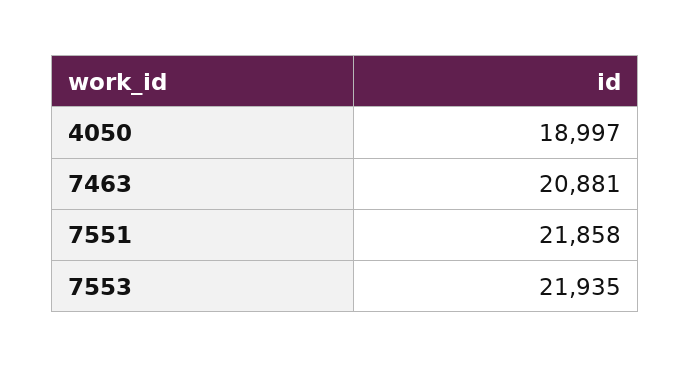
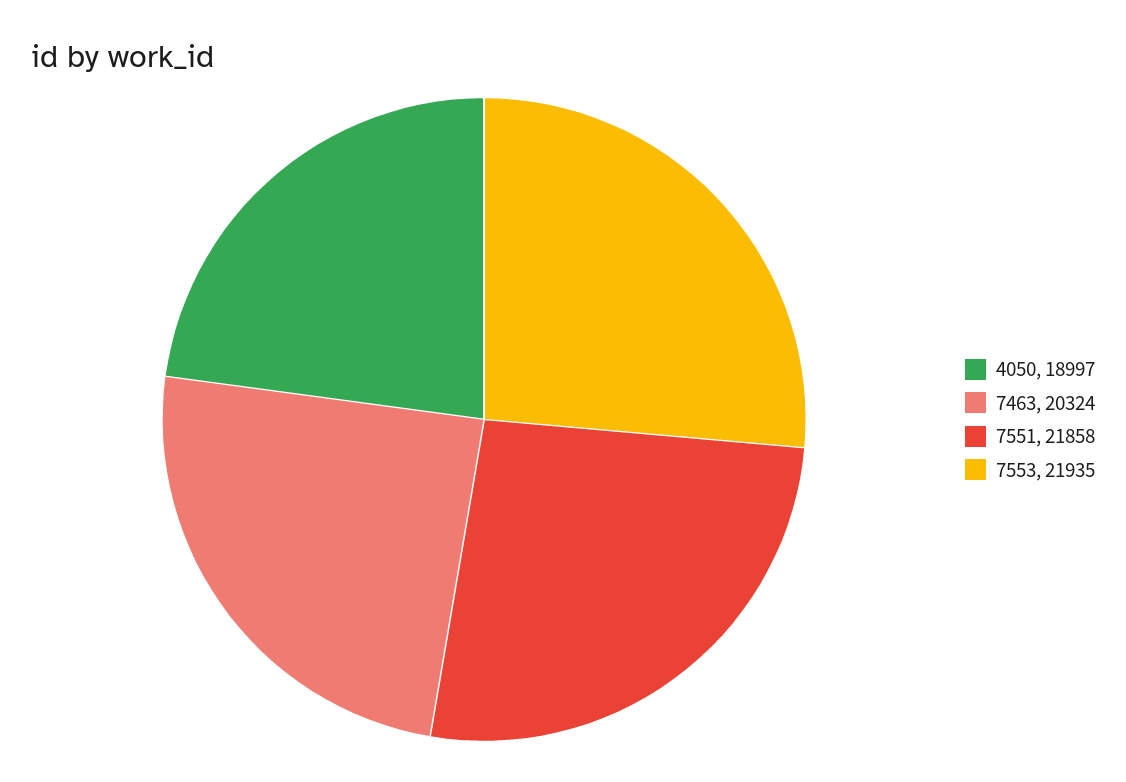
7463: 20881 -> 20324

